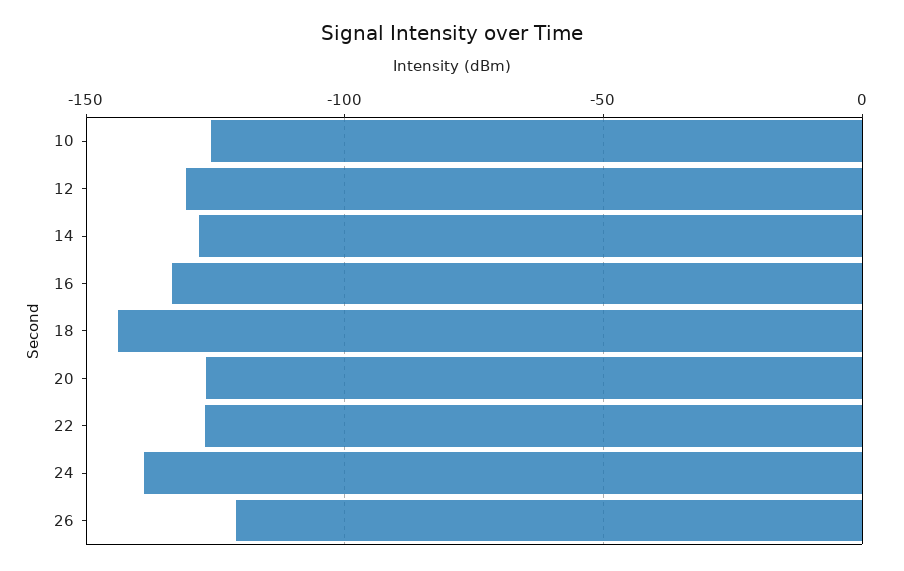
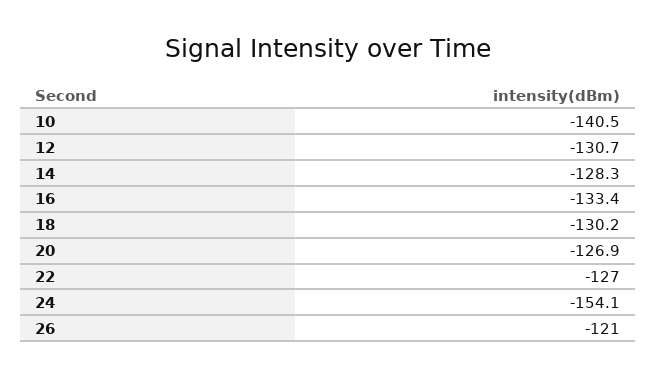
10: -125 -> -140.5
18: -145 -> -130.2
24: -140 -> -154.1

